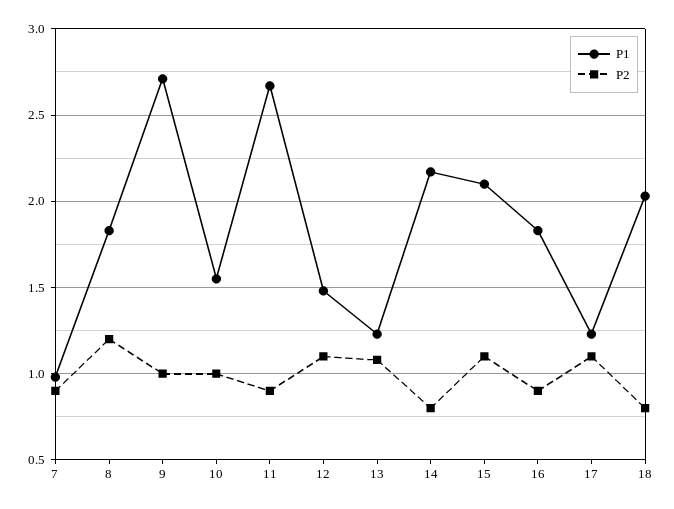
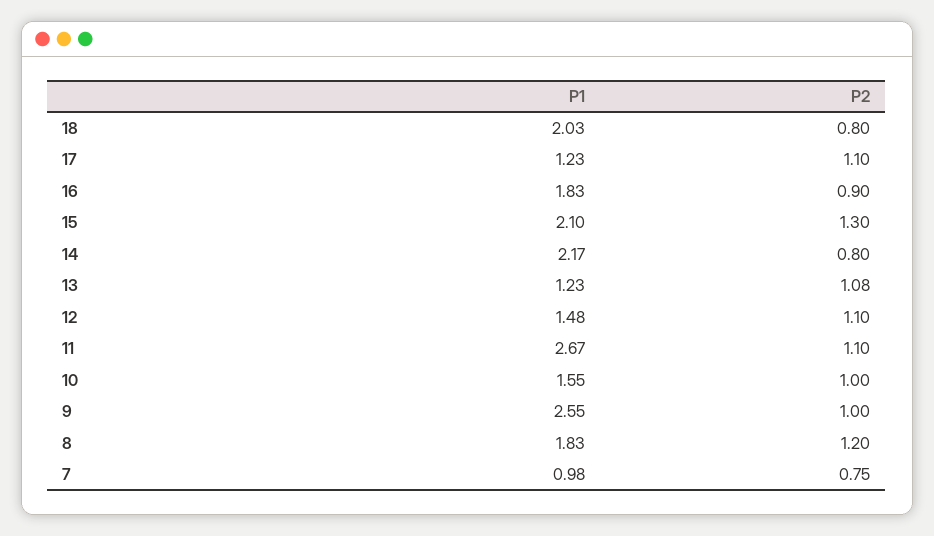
P2, 7: 0.9 -> 0.75
P1, 9: 2.7 -> 2.55
P2, 11: 0.9 -> 1.1
P2, 15: 1.1 -> 1.3

